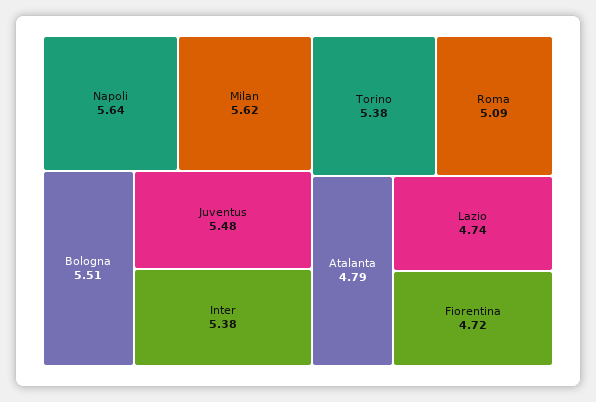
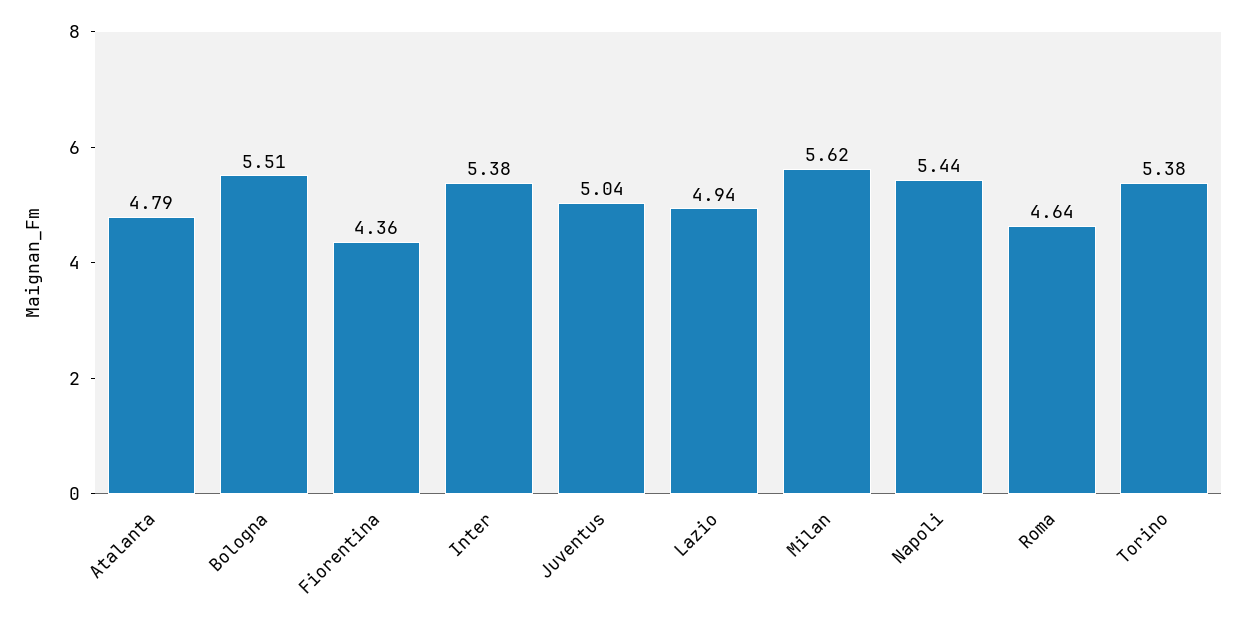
Napoli: 5.64 -> 5.44
Juventus: 5.48 -> 5.04
Roma: 5.09 -> 4.64
Lazio: 4.74 -> 4.94
Fiorentina: 4.72 -> 4.36

